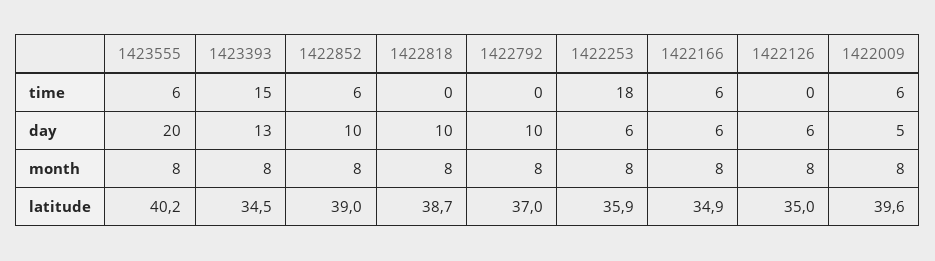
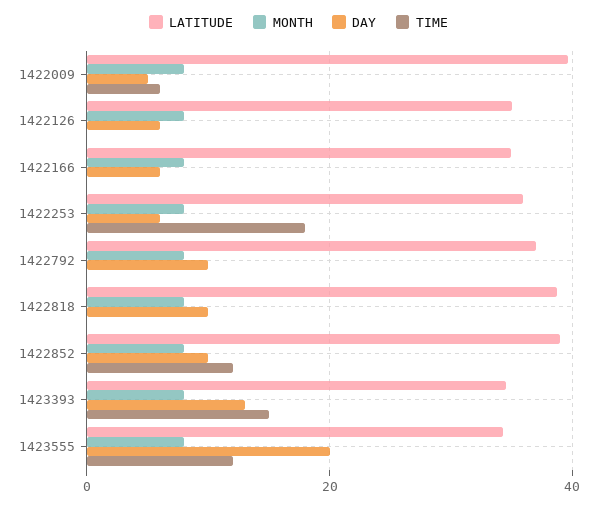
time, 1423555: 6 -> 12
time, 1422852: 6 -> 12
time, 1422166: 6 -> 0
latitude, 1423555: 40.2 -> 34

